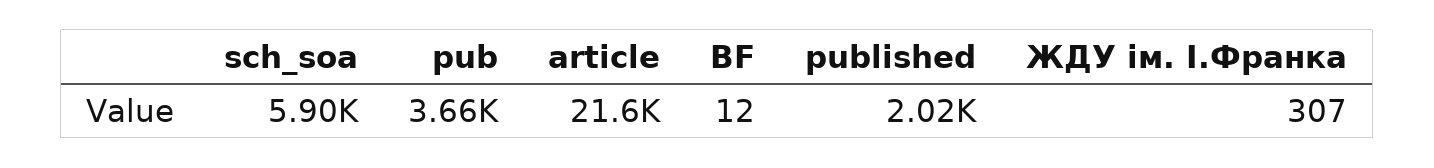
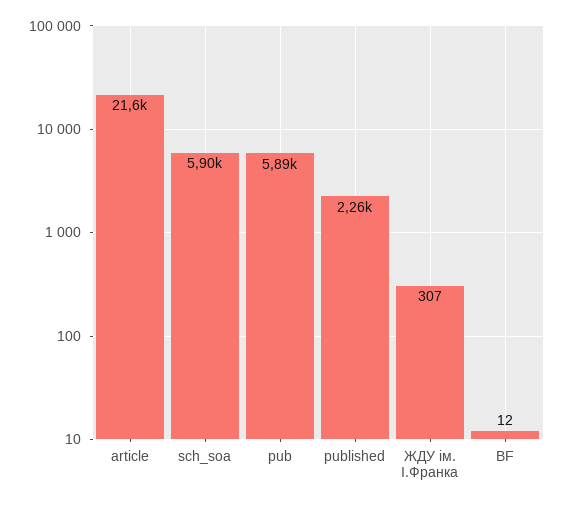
pub: 3660 -> 5890
published: 2020 -> 2260

